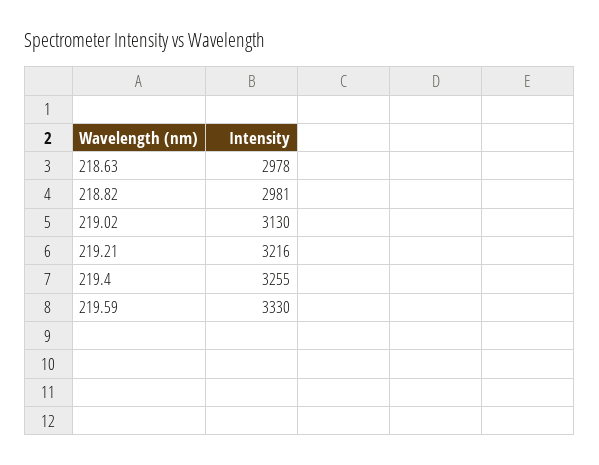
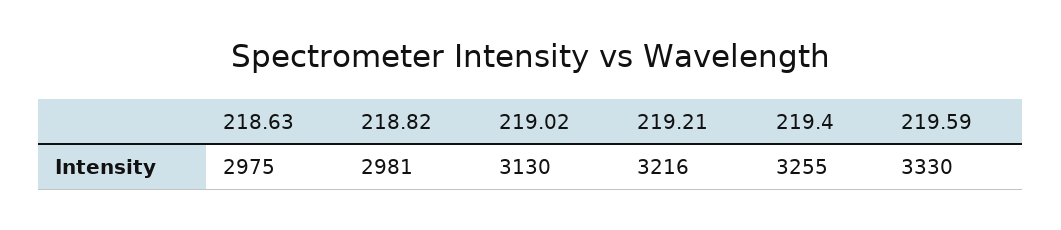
218.63: 2978 -> 2975

